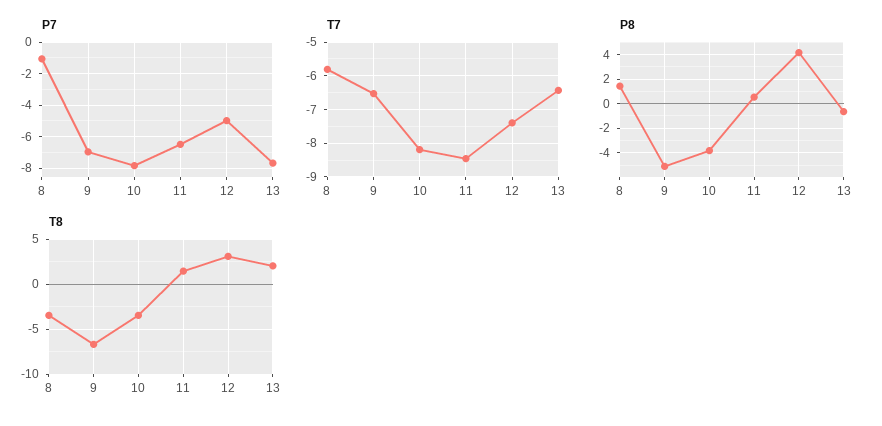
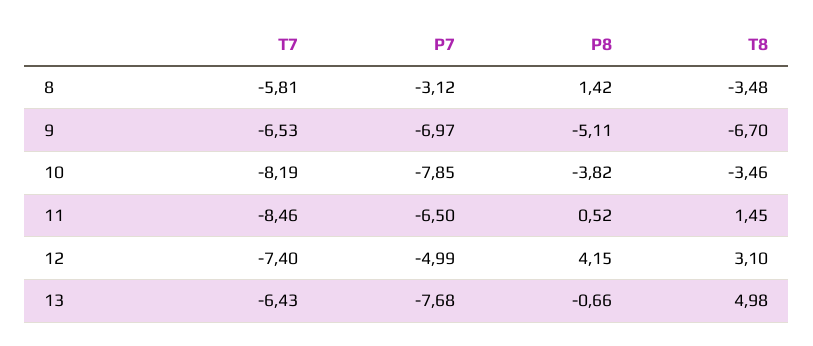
P7, 8: -1 -> -3.12
T8, 13: 2 -> 4.98

